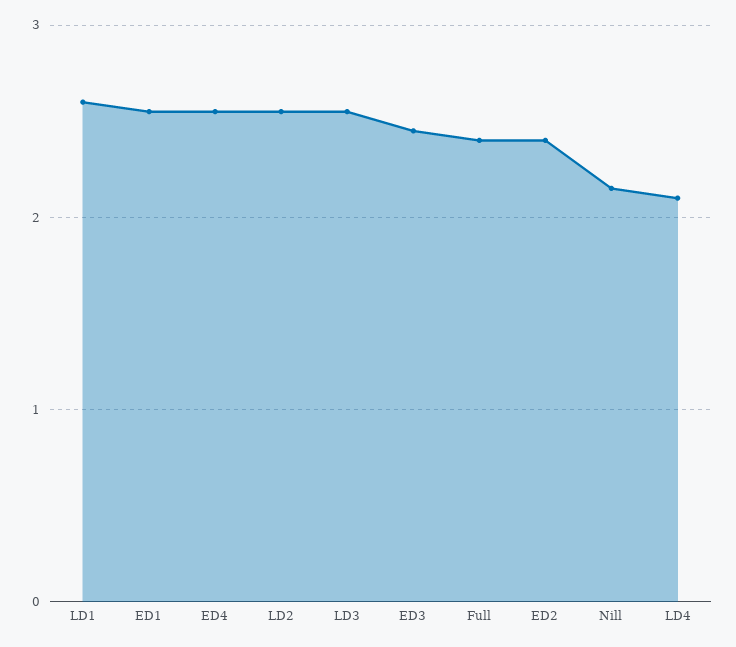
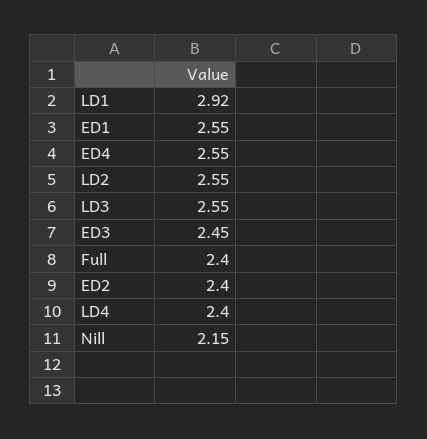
LD1: 2.6 -> 2.92
LD4: 2.1 -> 2.4

